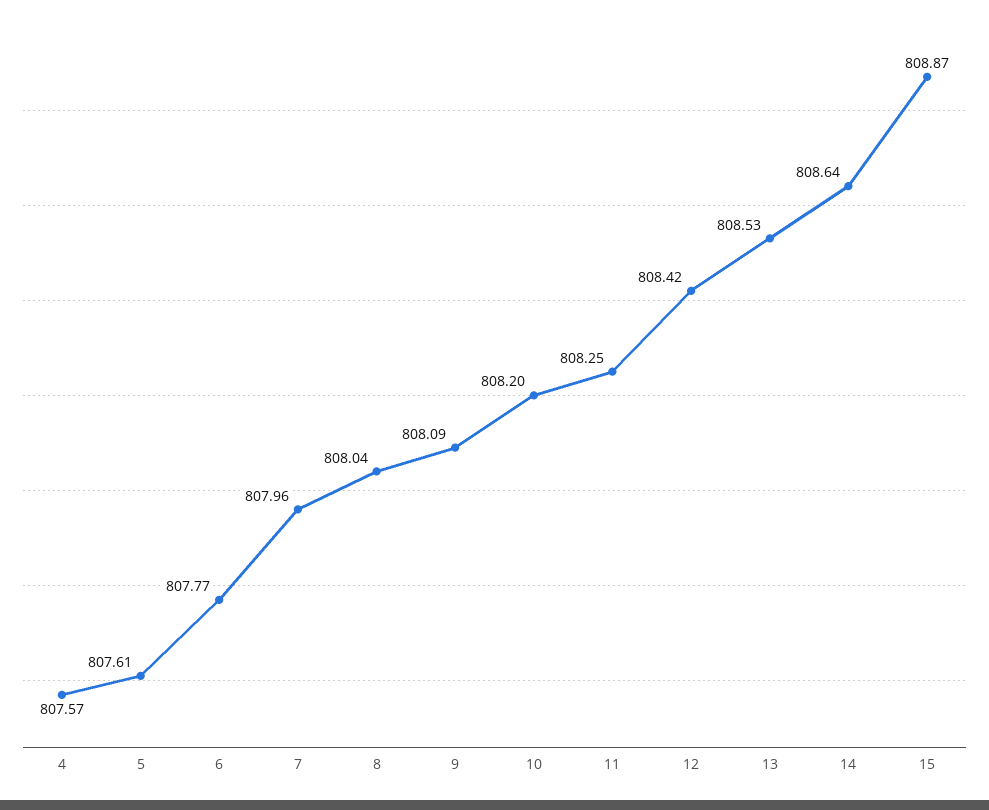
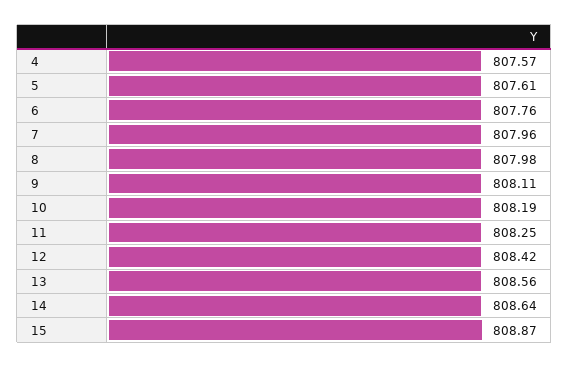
6: 807.77 -> 807.76
8: 808.04 -> 807.98
9: 808.09 -> 808.11
10: 808.2 -> 808.19
13: 808.53 -> 808.56

